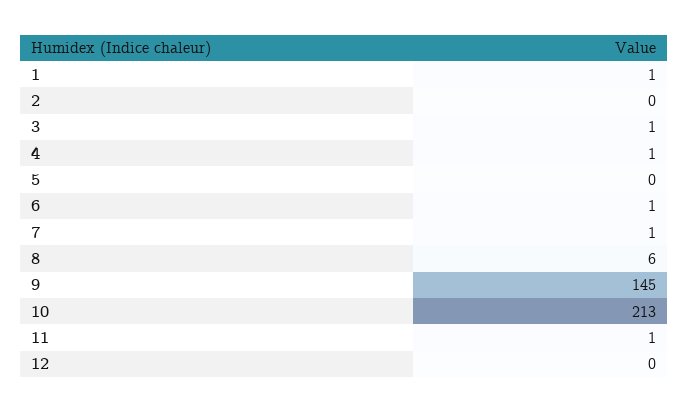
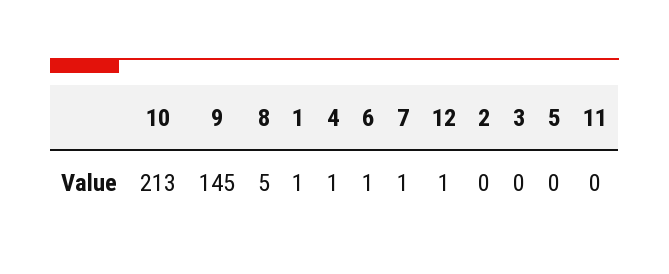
3: 1 -> 0
8: 6 -> 5
11: 1 -> 0
12: 0 -> 1

